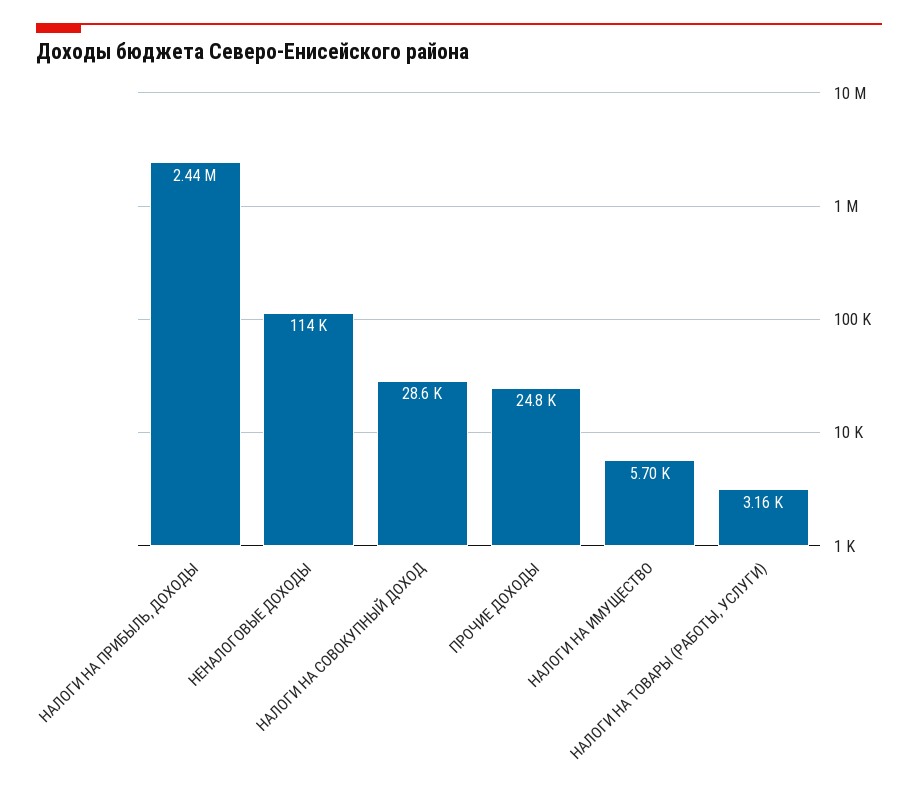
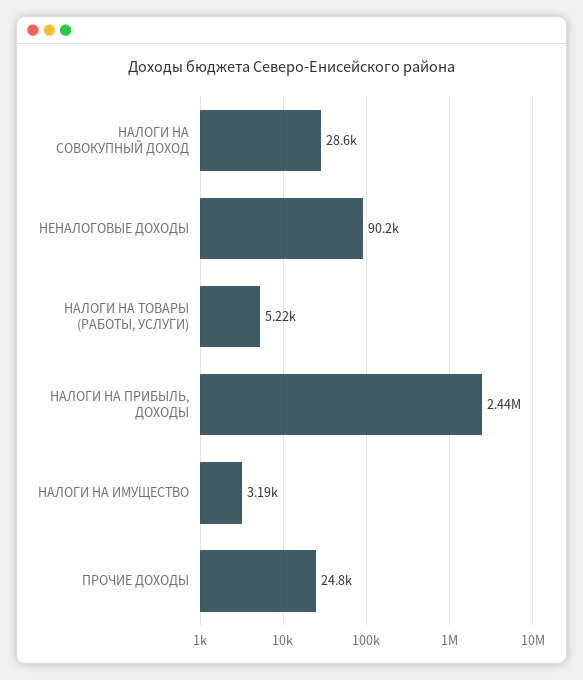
НЕНАЛОГОВЫЕ ДОХОДЫ: 114000 -> 90200
НАЛОГИ НА ИМУЩЕСТВО: 5700 -> 3190
НАЛОГИ НА ТОВАРЫ (РАБОТЫ, УСЛУГИ): 3160 -> 5220

